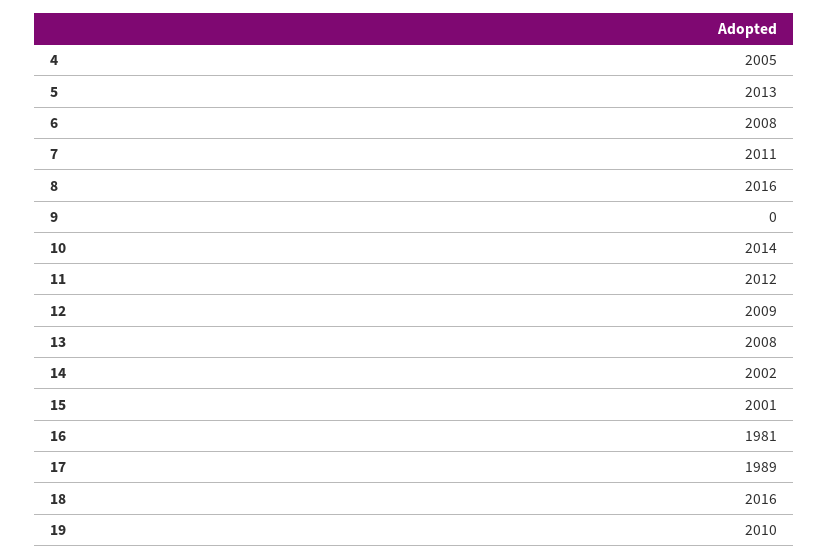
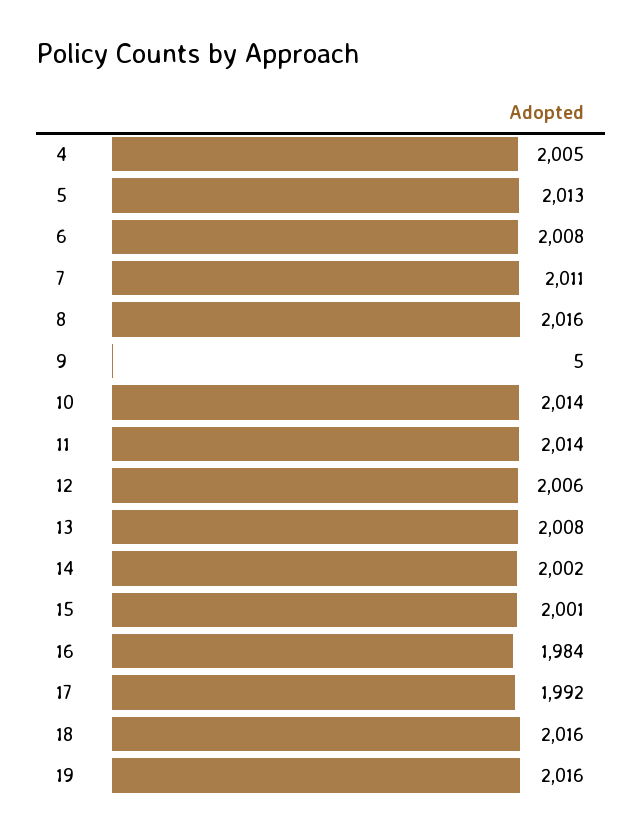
9: 0 -> 5
11: 2012 -> 2014
12: 2009 -> 2006
16: 1981 -> 1984
17: 1989 -> 1992
19: 2010 -> 2016

